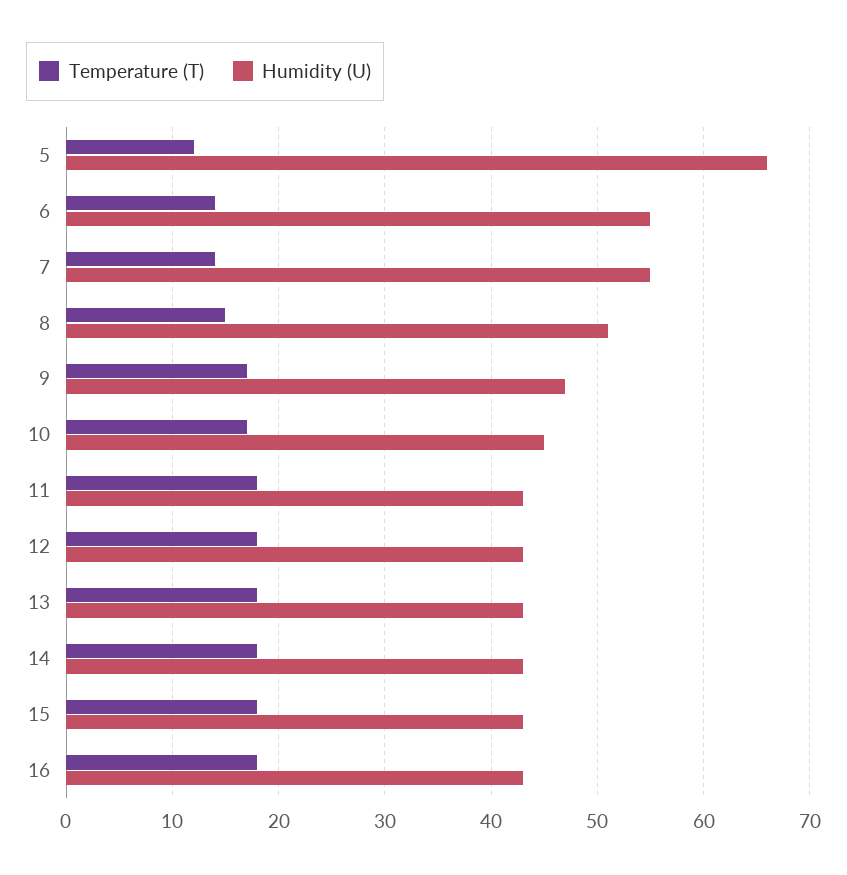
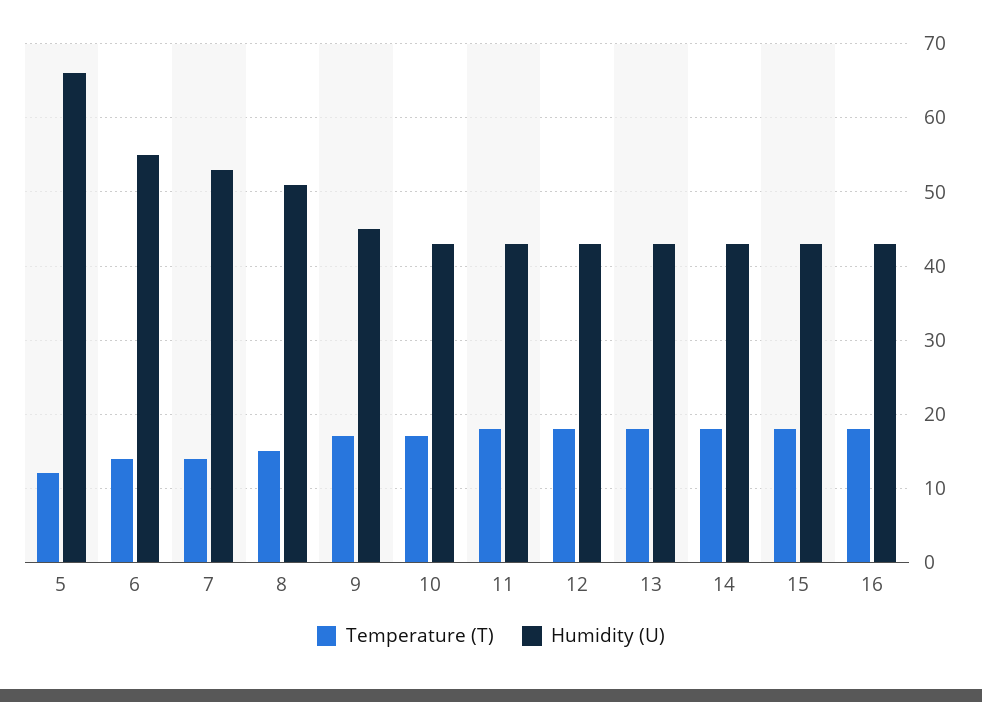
Humidity (U), 7: 55 -> 53
Humidity (U), 9: 47 -> 45
Humidity (U), 10: 45 -> 43

